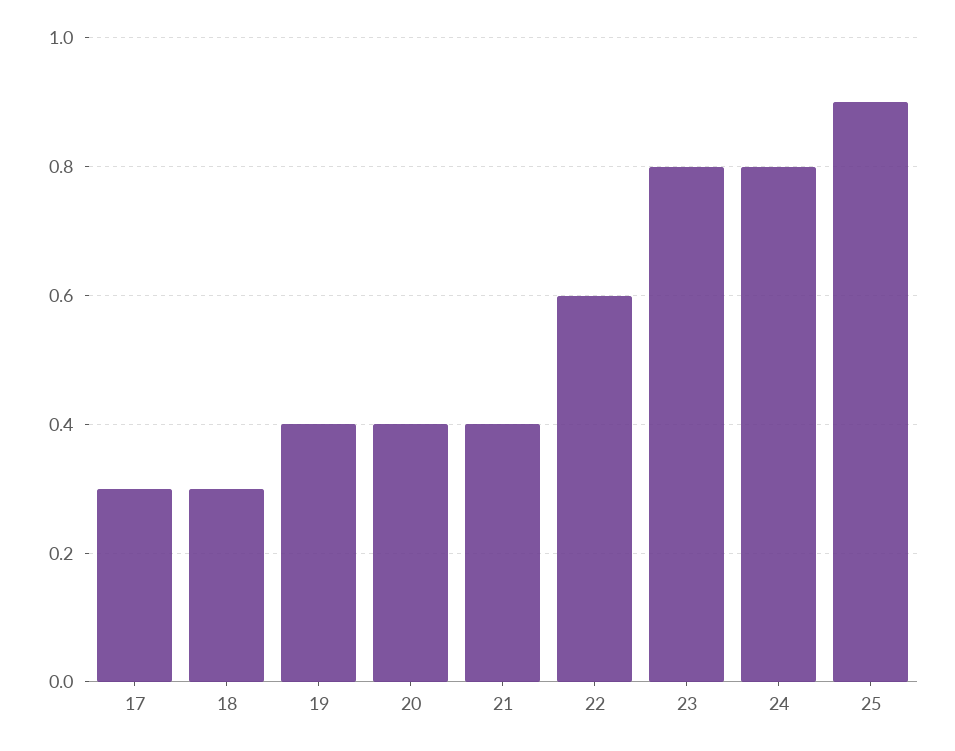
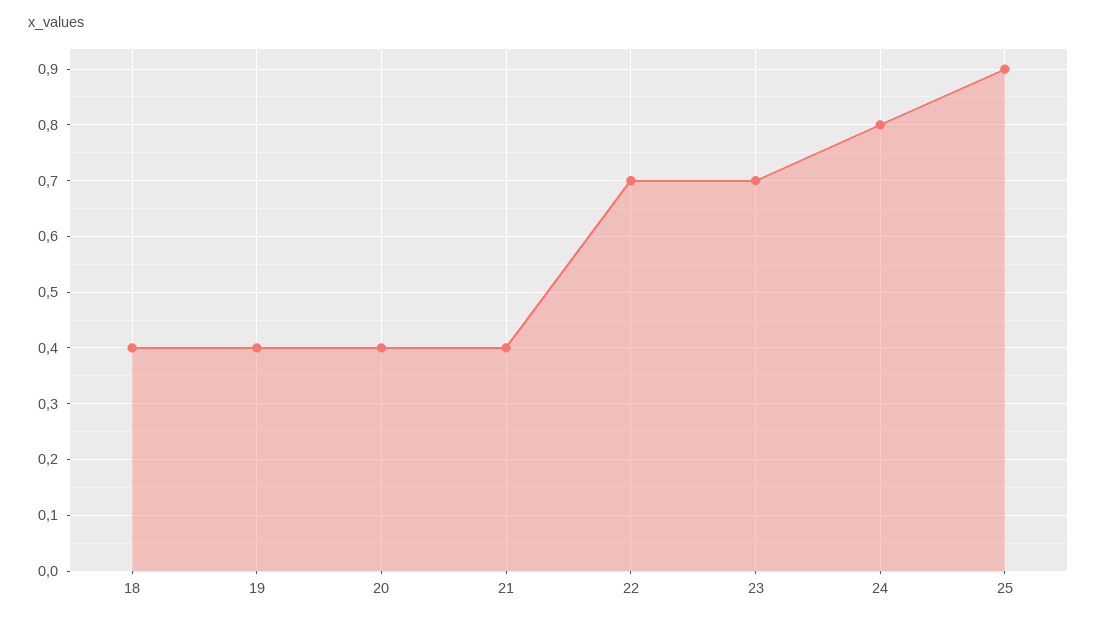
17: 0.3 -> none
18: 0.3 -> 0.4
22: 0.6 -> 0.7
23: 0.8 -> 0.7

